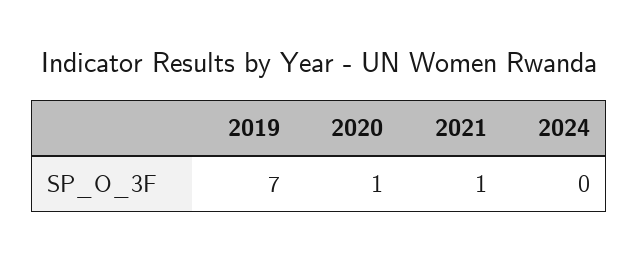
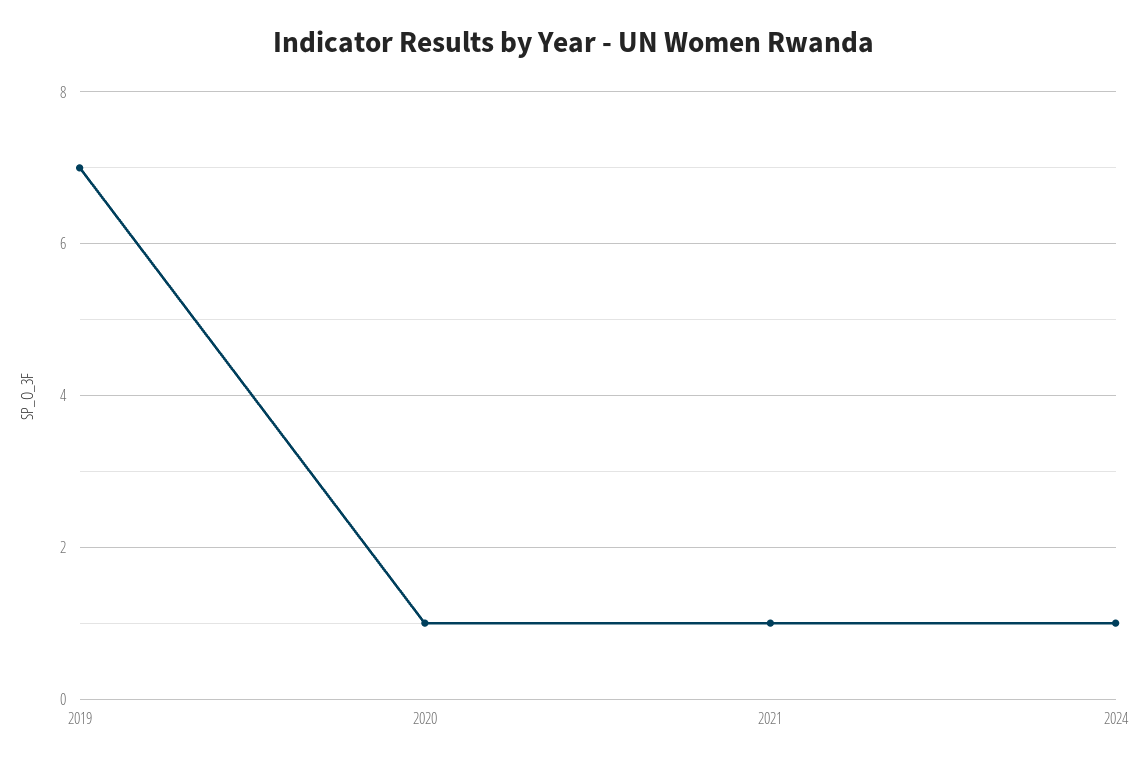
2024: 0 -> 1

